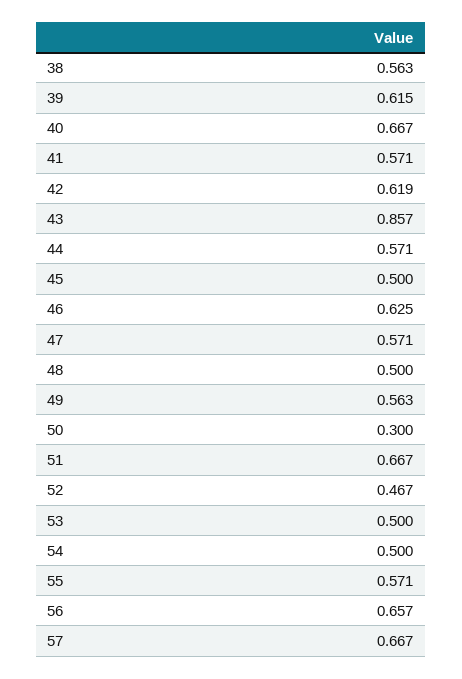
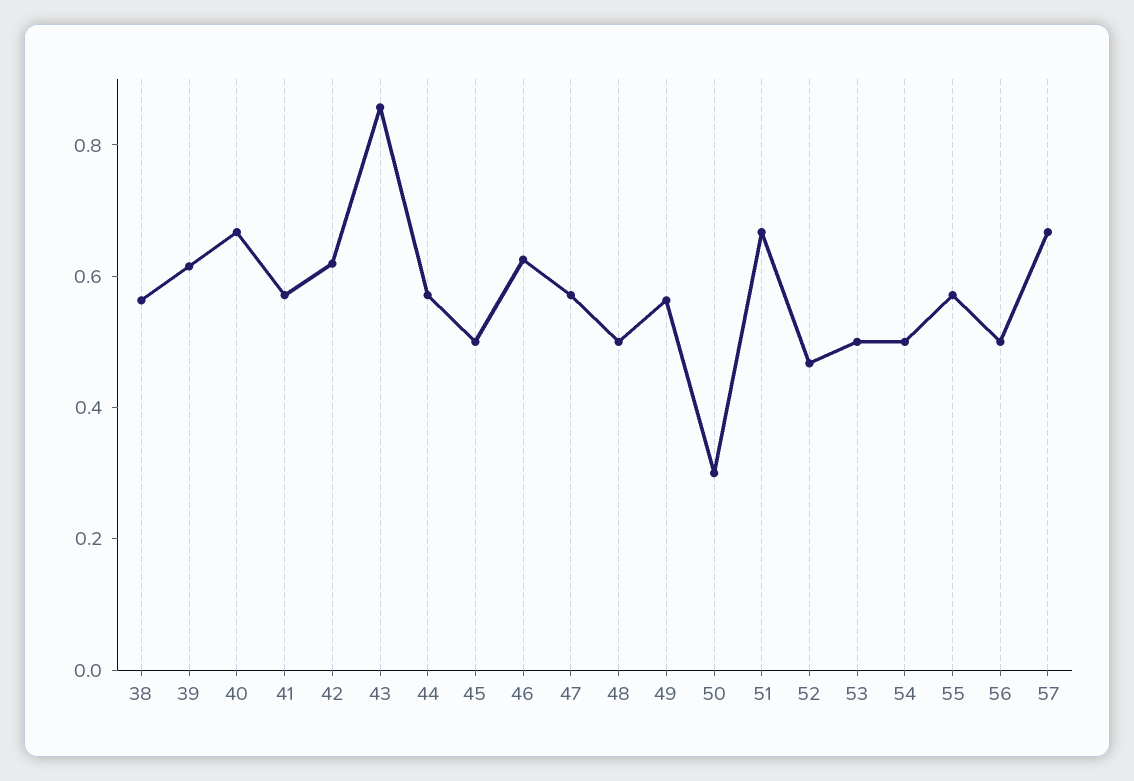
56: 0.657 -> 0.5

